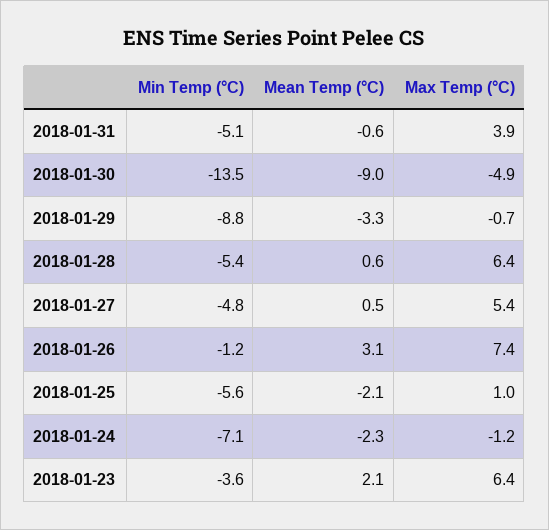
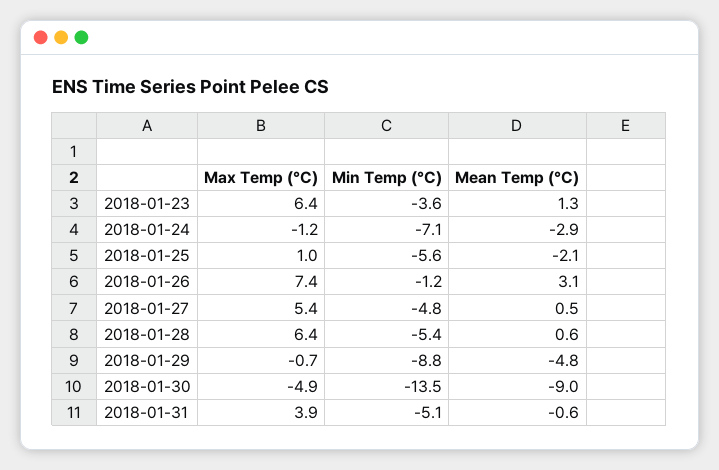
Mean Temp (°C), 2018-01-29: -3.3 -> -4.8
Mean Temp (°C), 2018-01-24: -2.3 -> -2.9
Mean Temp (°C), 2018-01-23: 2.1 -> 1.3

